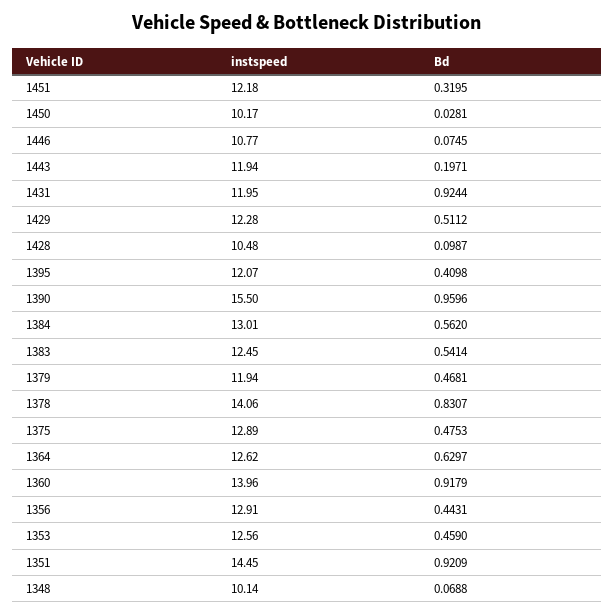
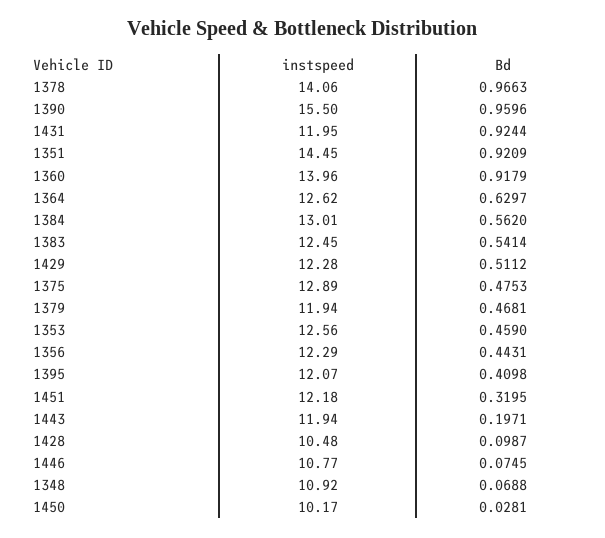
Bd, 1378: 0.8307 -> 0.9663
instspeed, 1356: 12.91 -> 12.29
instspeed, 1348: 10.14 -> 10.92

